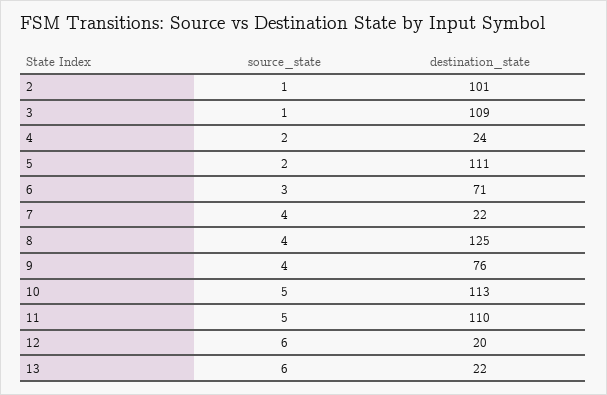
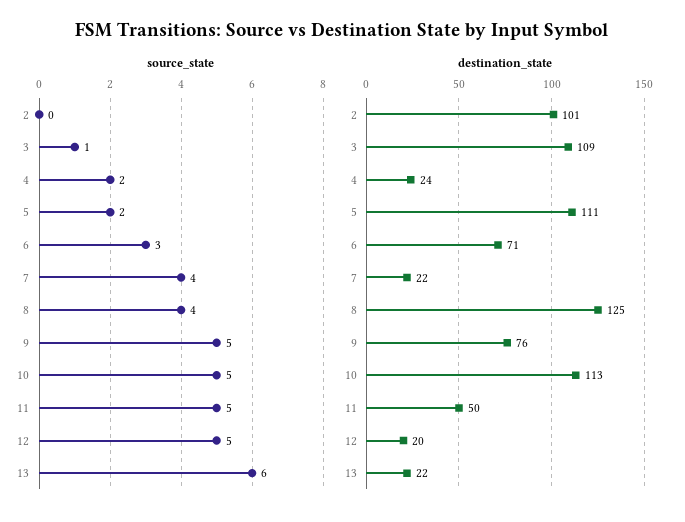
source_state, 2: 1 -> 0
source_state, 9: 4 -> 5
destination_state, 11: 110 -> 50
source_state, 12: 6 -> 5

